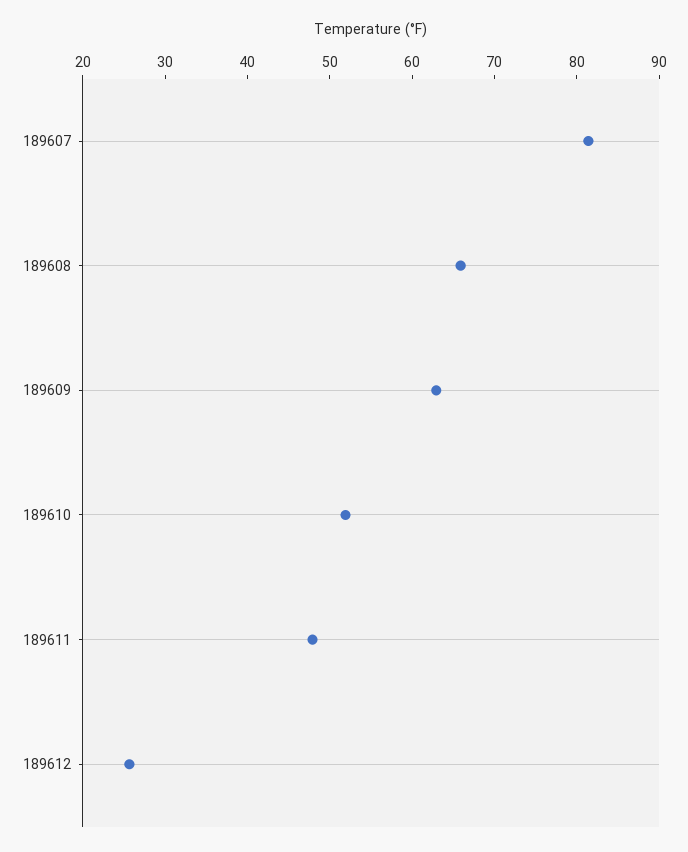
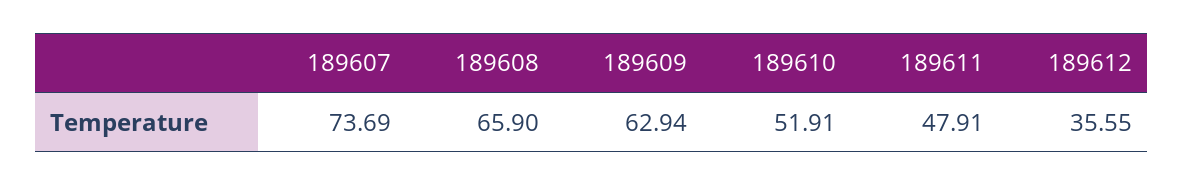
189607: 82 -> 73.69
189612: 26 -> 35.55

